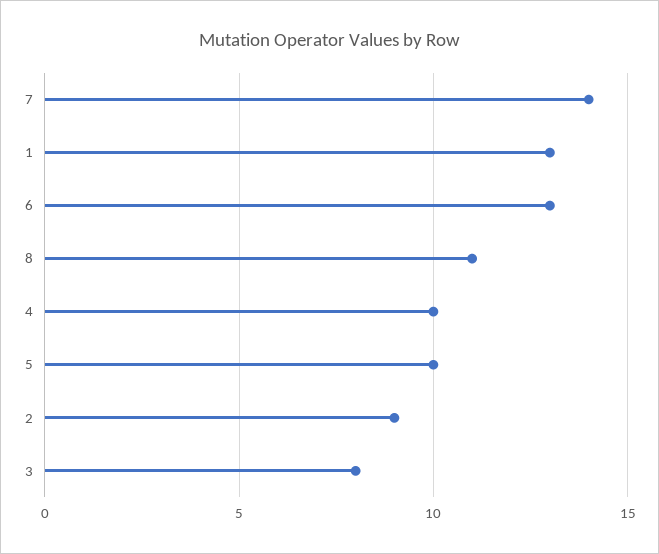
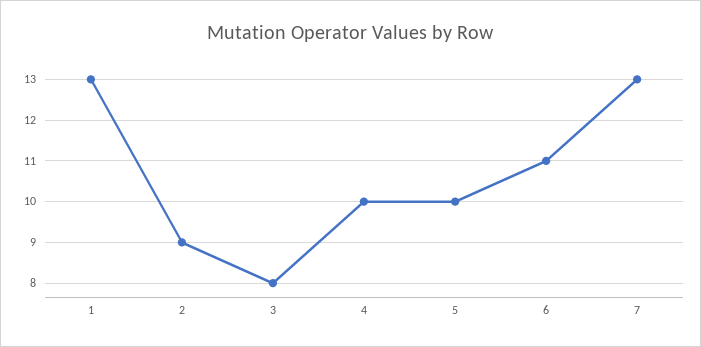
7: 14 -> 13
6: 13 -> 11
8: 11 -> none

